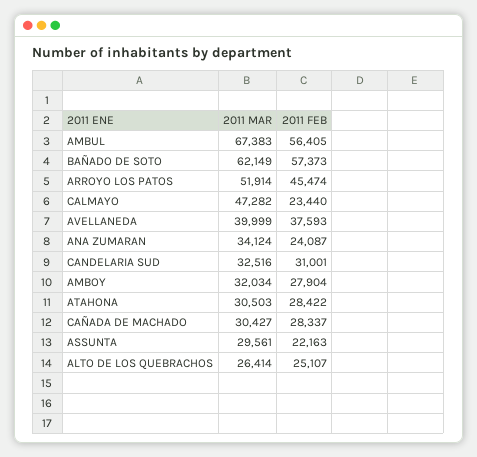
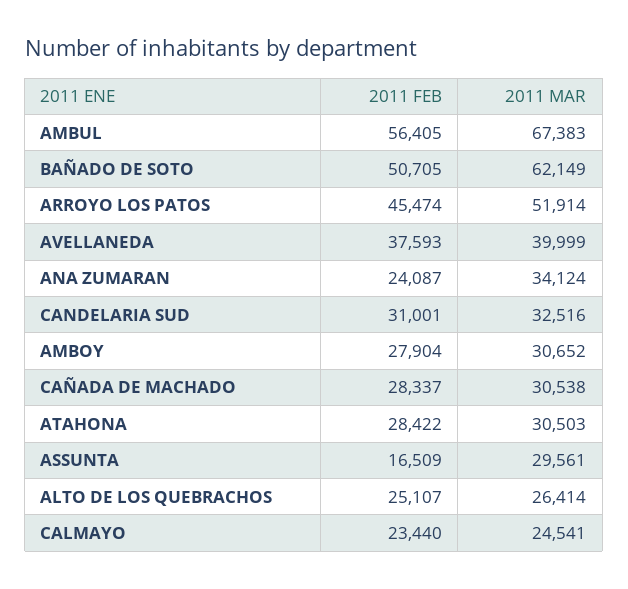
2011 FEB, BAÑADO DE SOTO: 57373 -> 50705
2011 MAR, CALMAYO: 47282 -> 24541
2011 MAR, AMBOY: 32034 -> 30652
2011 MAR, CAÑADA DE MACHADO: 30427 -> 30538
2011 FEB, ASSUNTA: 22163 -> 16509

